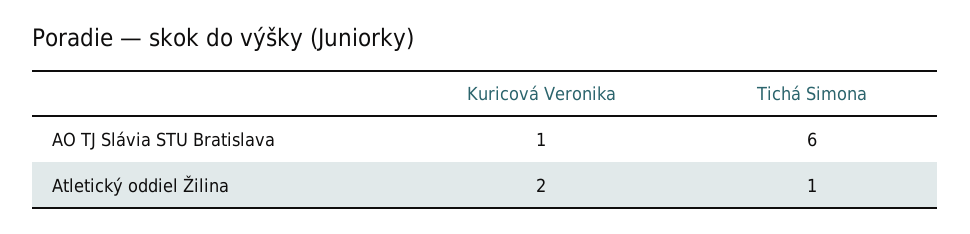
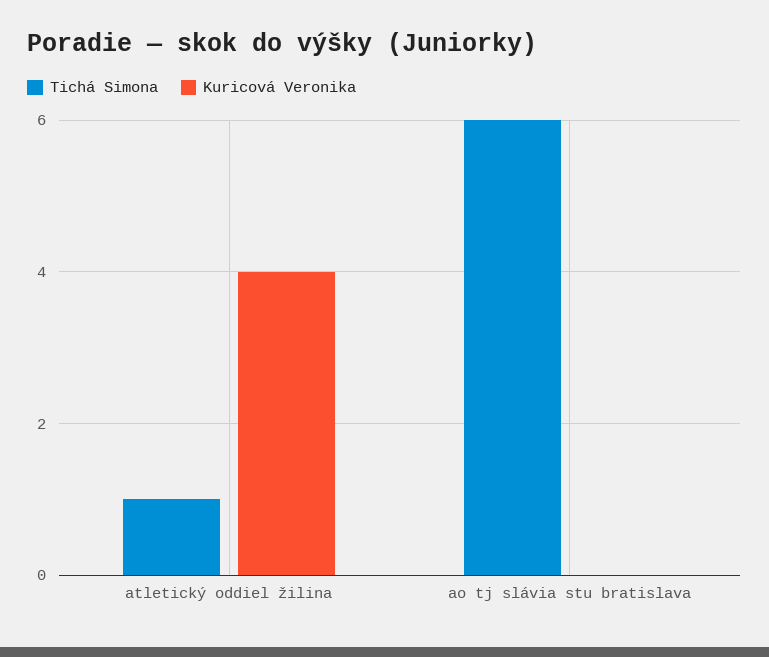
Kuricová Veronika, AO TJ Slávia STU Bratislava: 1 -> 0
Kuricová Veronika, Atletický oddiel Žilina: 2 -> 4

